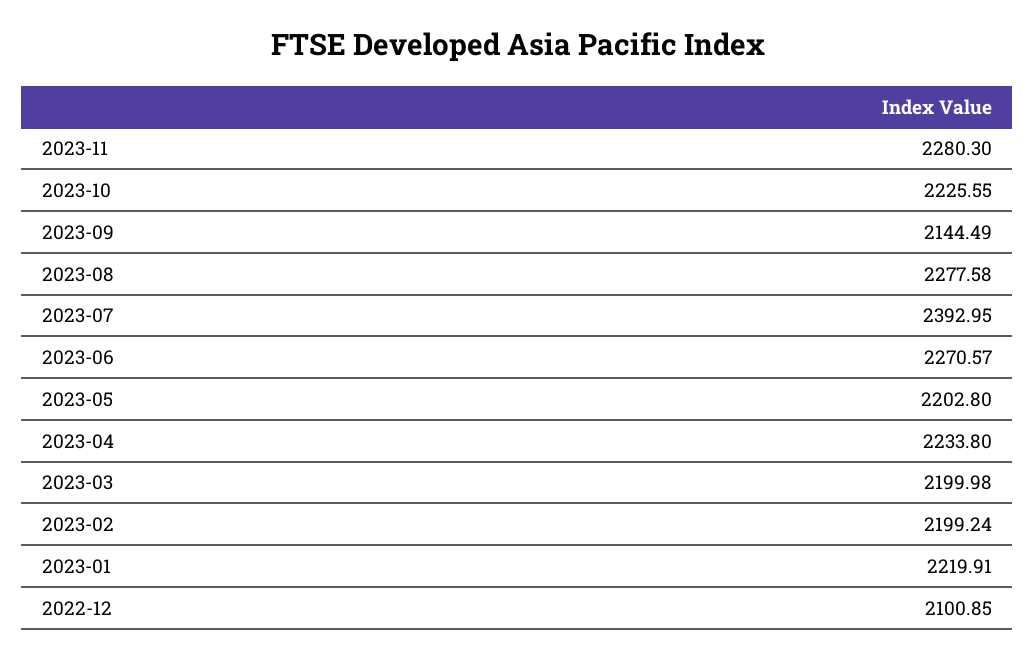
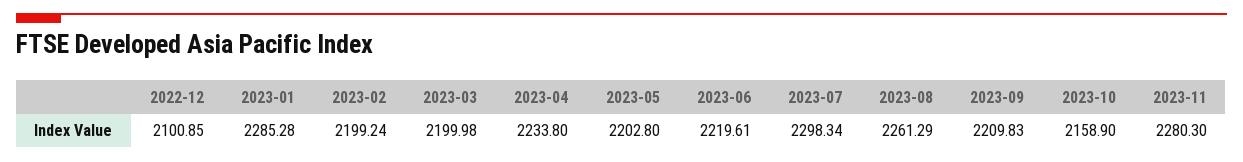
2023-10: 2225.55 -> 2158.9
2023-09: 2144.49 -> 2209.83
2023-08: 2277.58 -> 2261.29
2023-07: 2392.95 -> 2298.34
2023-06: 2270.57 -> 2219.61
2023-01: 2219.91 -> 2285.28

